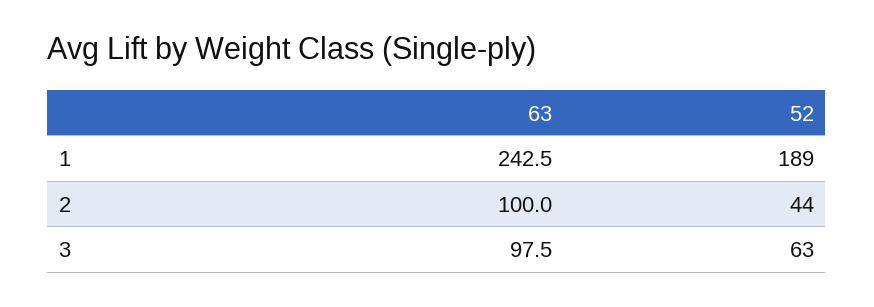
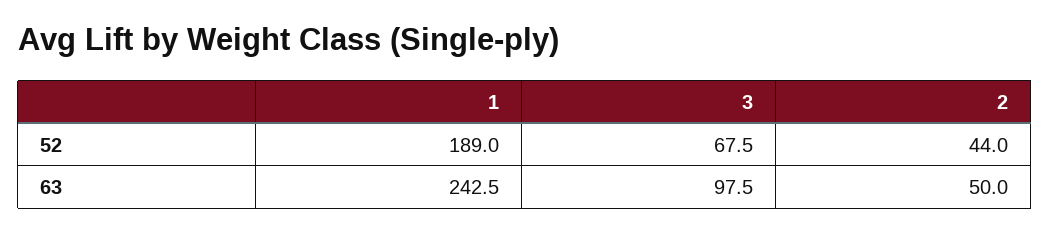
63, 2: 100 -> 50
52, 3: 63 -> 67.5

